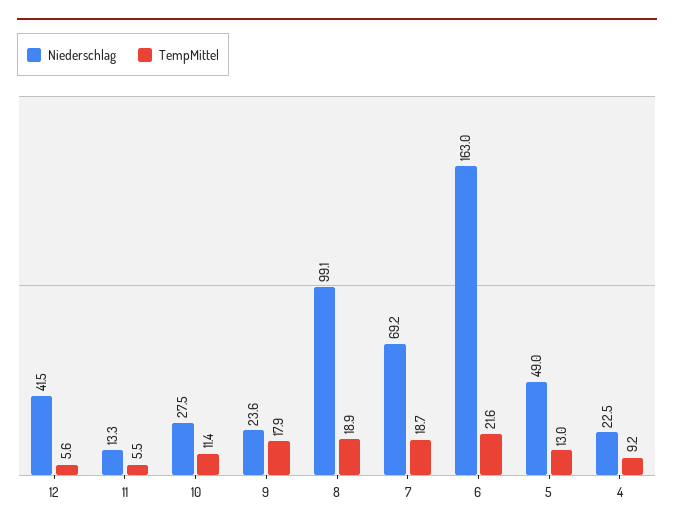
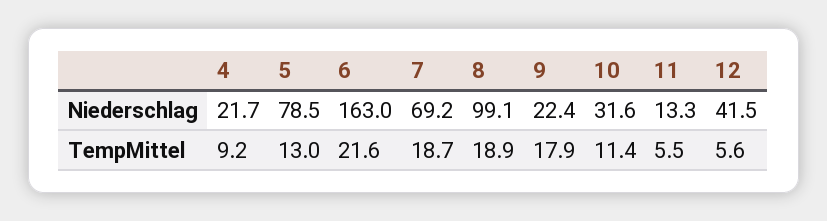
Niederschlag, 10: 27.5 -> 31.6
Niederschlag, 9: 23.6 -> 22.4
Niederschlag, 5: 49 -> 78.5
Niederschlag, 4: 22.5 -> 21.7

